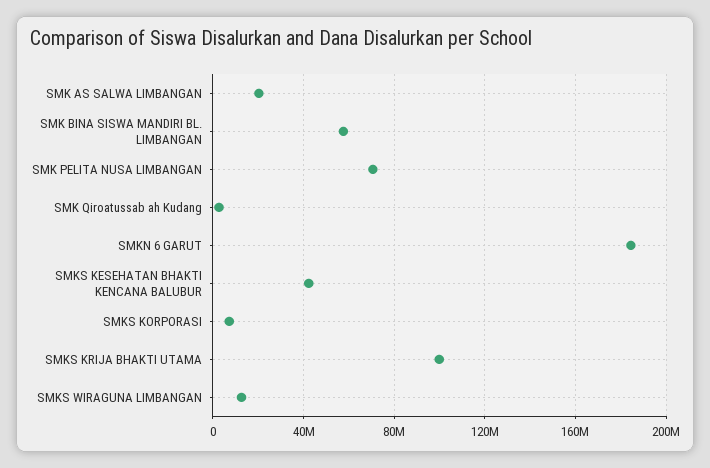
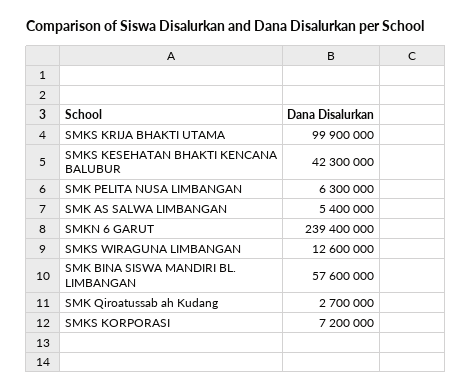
SMK AS SALWA LIMBANGAN: 20000000 -> 5400000
SMK PELITA NUSA LIMBANGAN: 70000000 -> 6300000
SMKN 6 GARUT: 185000000 -> 239400000

